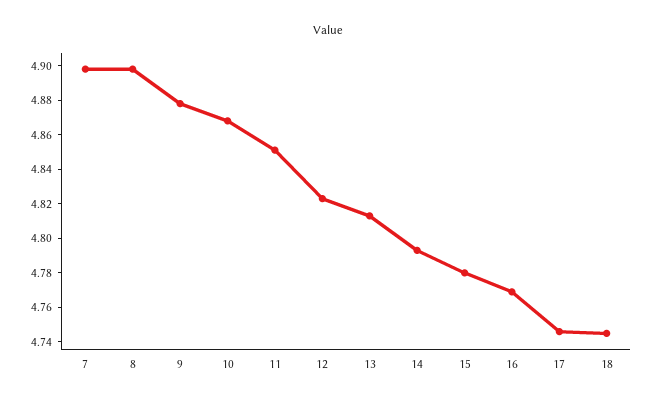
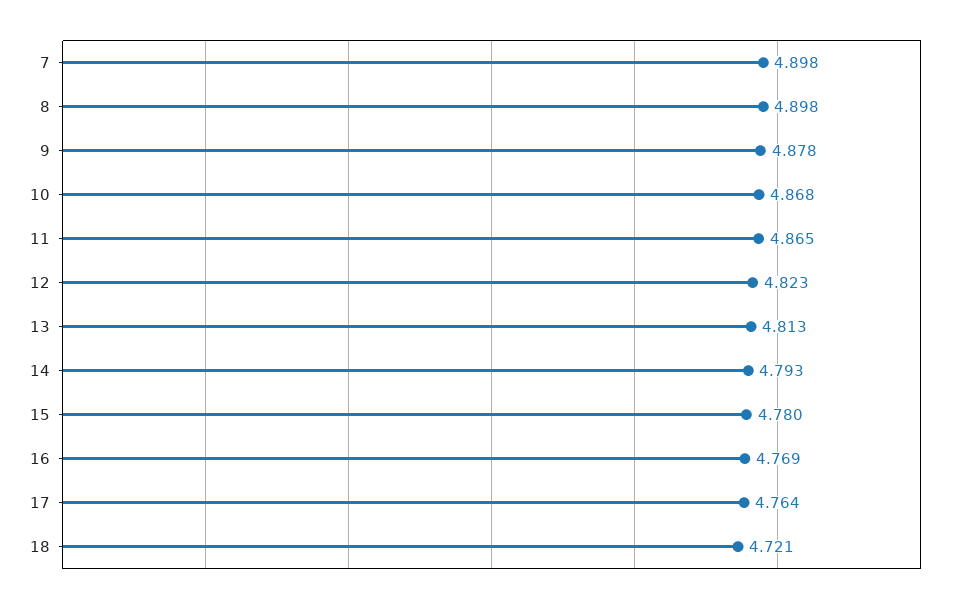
11: 4.85 -> 4.865
17: 4.745 -> 4.764
18: 4.745 -> 4.721

